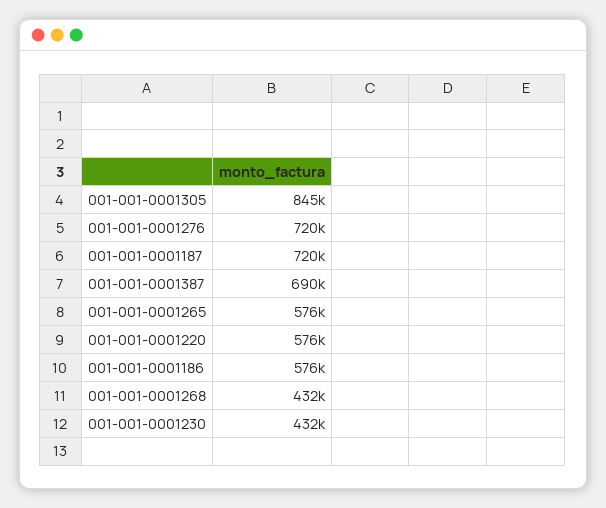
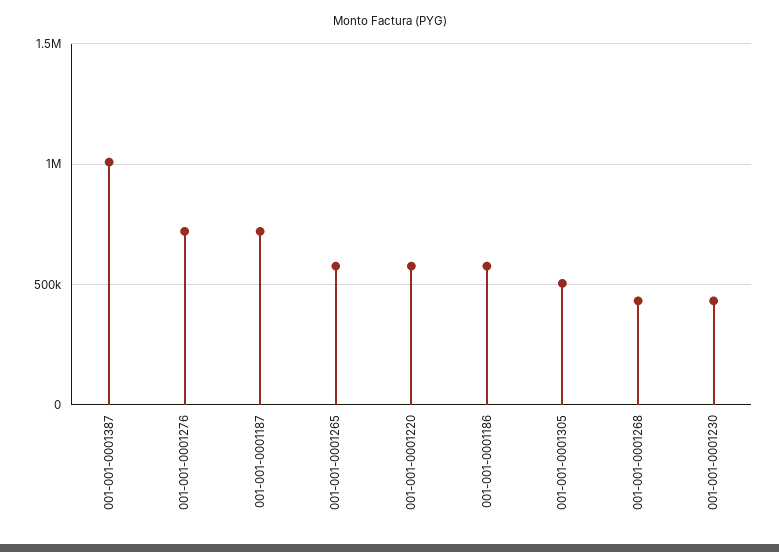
001-001-0001305: 845000 -> 500000
001-001-0001387: 690000 -> 1000000

